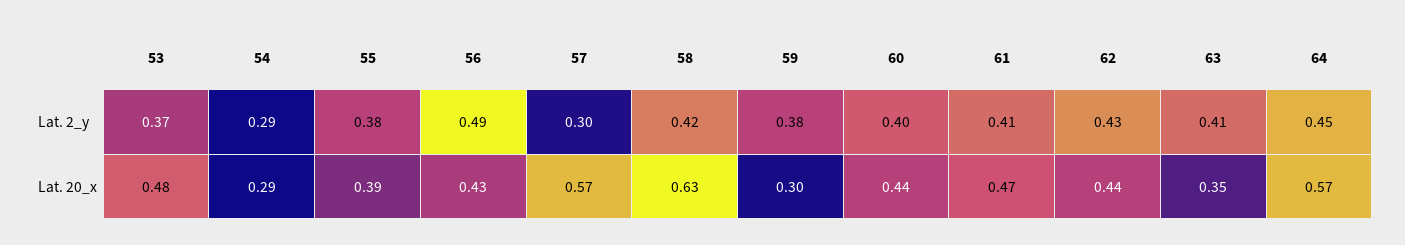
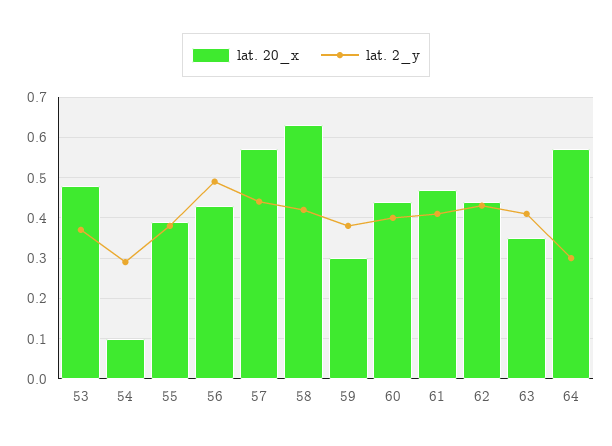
Lat. 2_y, 57: 0.3 -> 0.45
Lat. 2_y, 64: 0.45 -> 0.3
Lat. 20_x, 54: 0.29 -> 0.1

